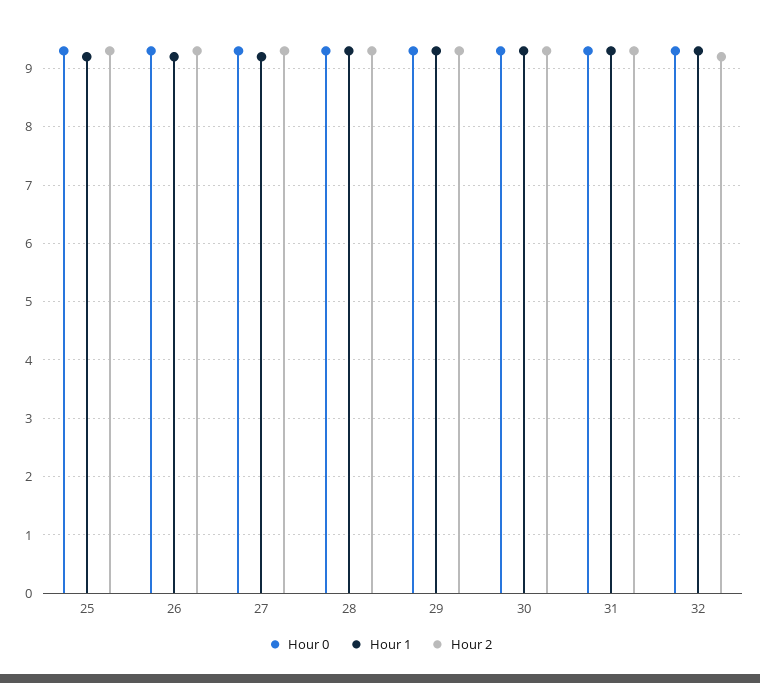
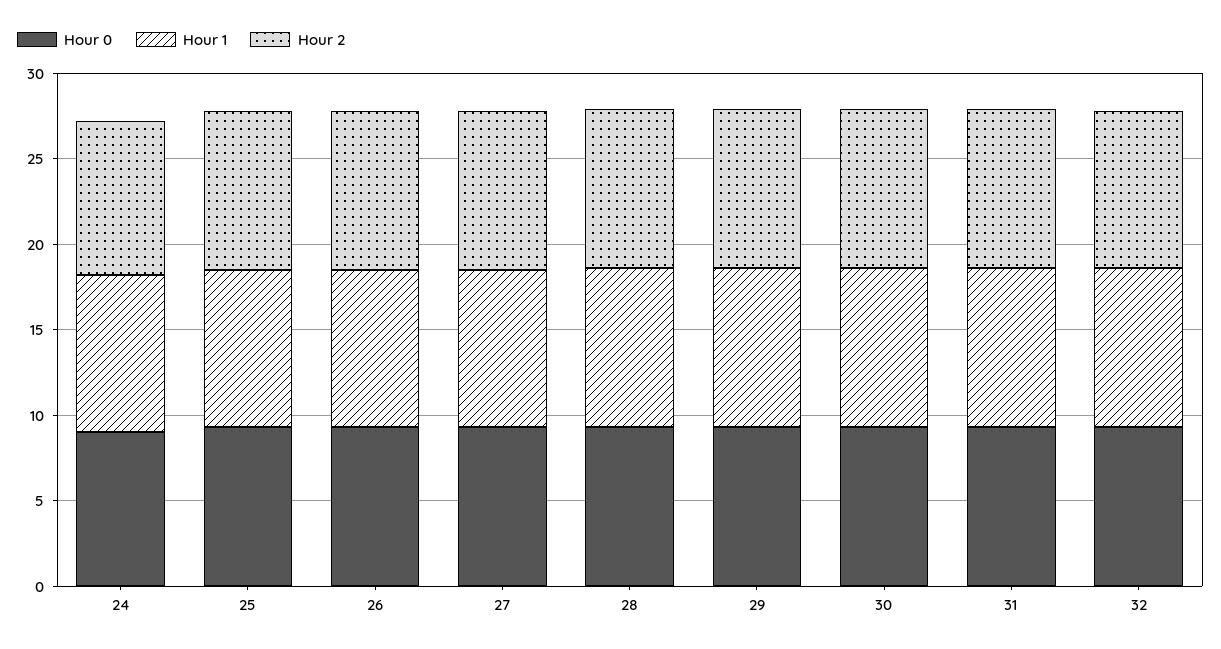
Hour 0, 24: none -> 9
Hour 1, 24: none -> 9
Hour 2, 24: none -> 9

